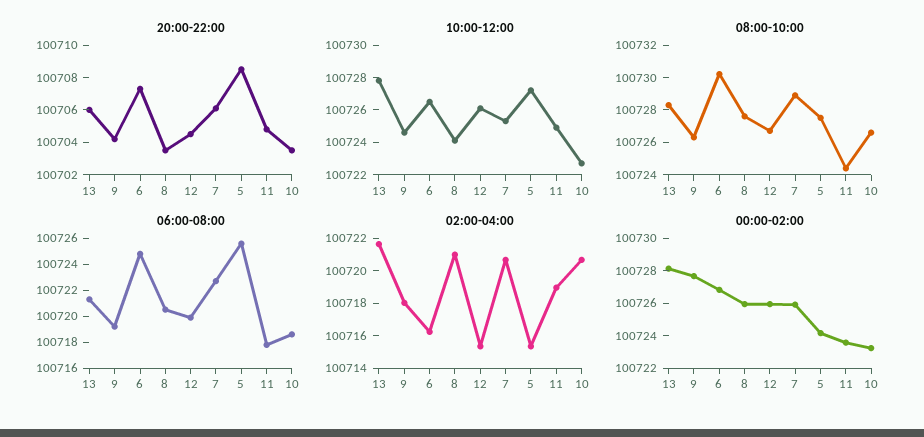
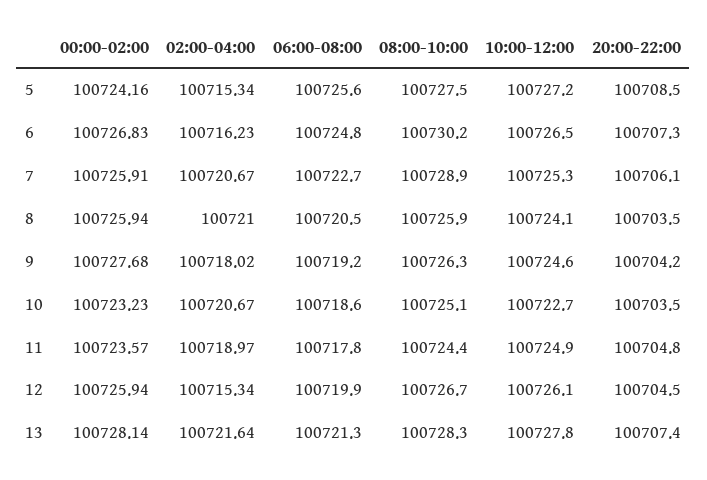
20:00-22:00, 13: 100706 -> 100707.4
08:00-10:00, 8: 100727.5 -> 100725.9
08:00-10:00, 10: 100726.5 -> 100725.1

